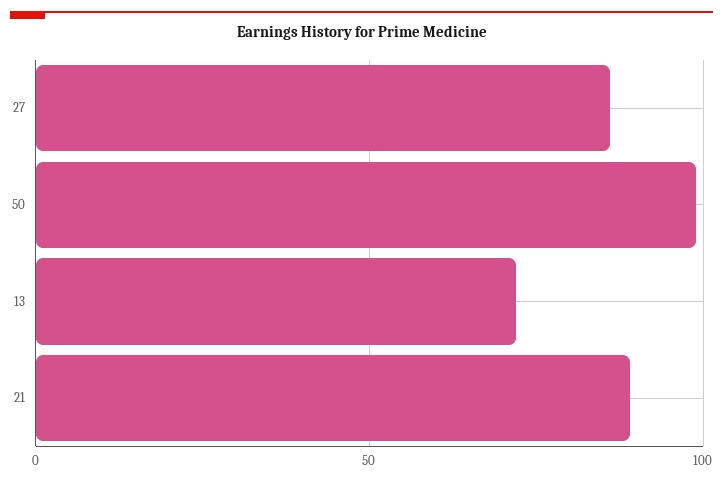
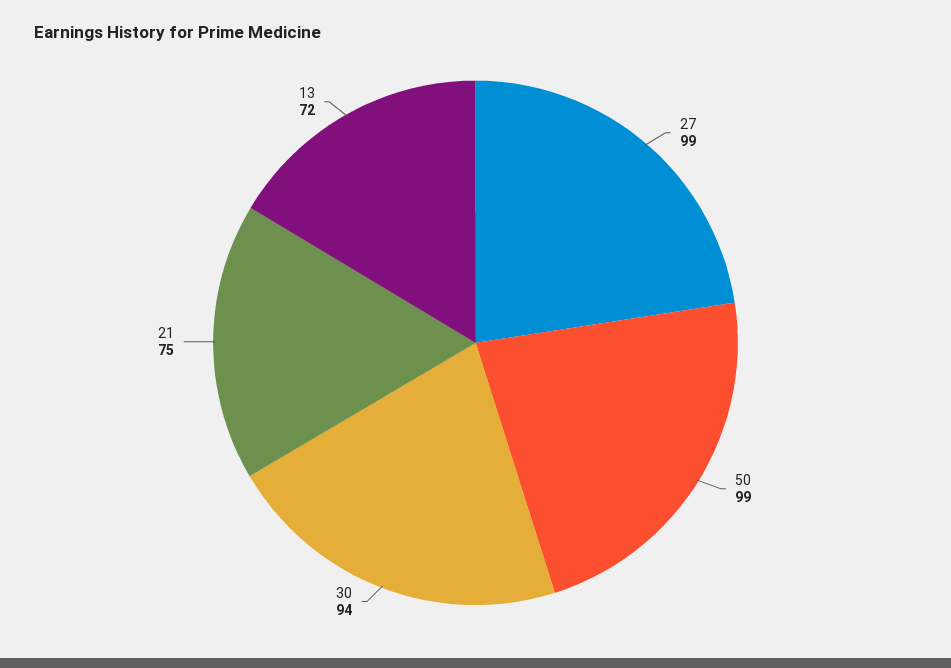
27: 85 -> 99
21: 90 -> 75
30: none -> 94

